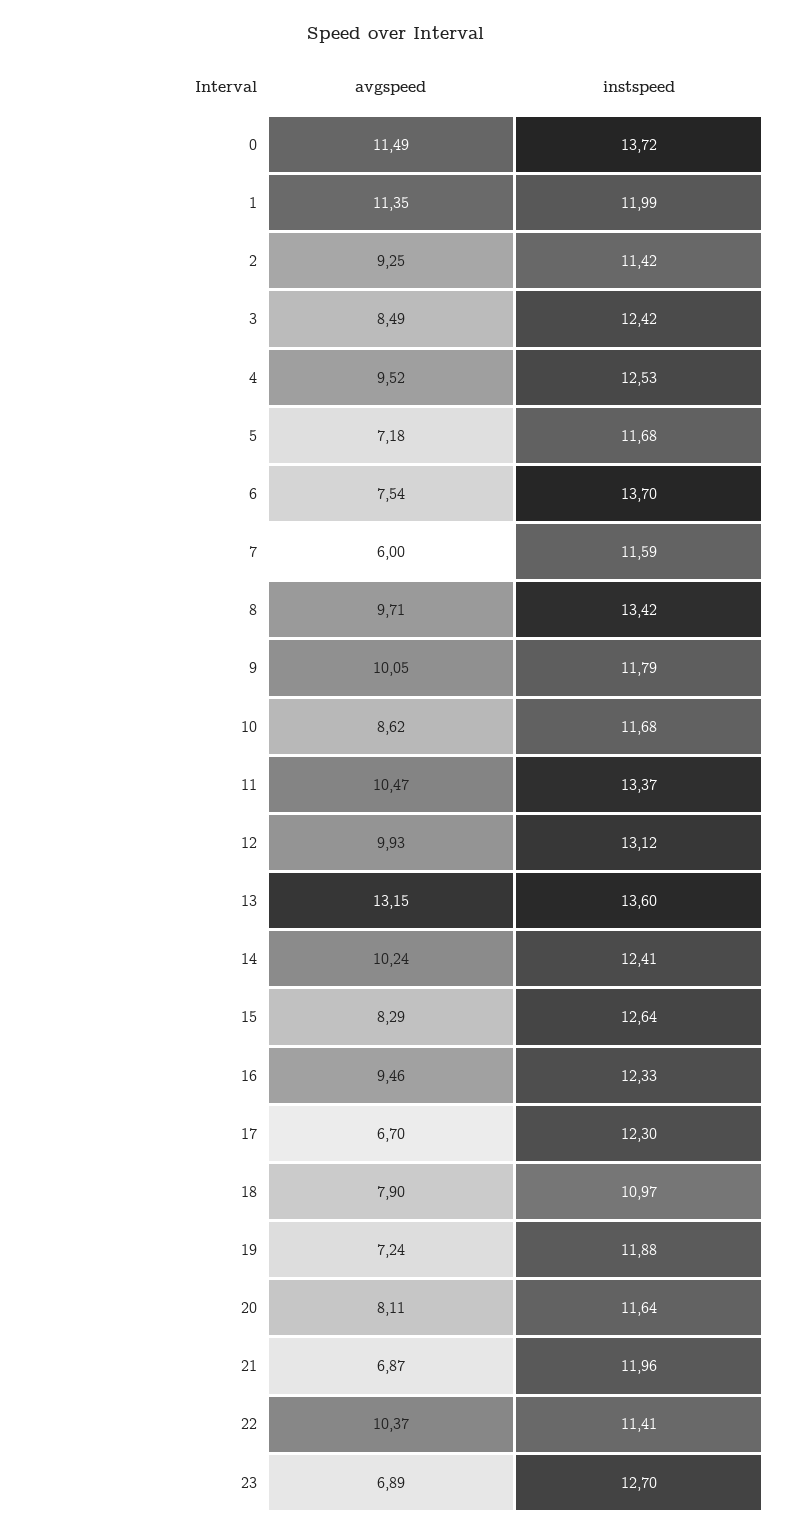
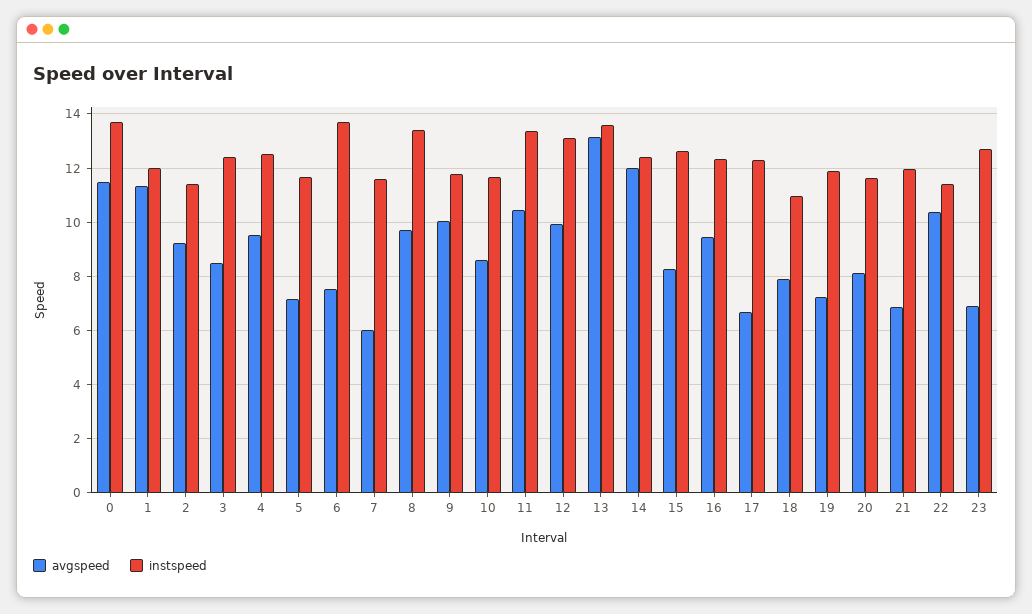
avgspeed, 14: 10.24 -> 12

